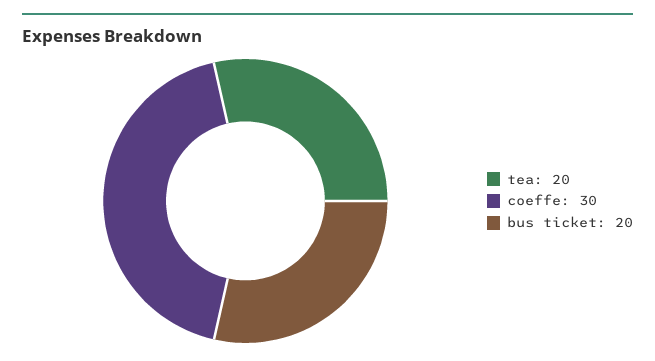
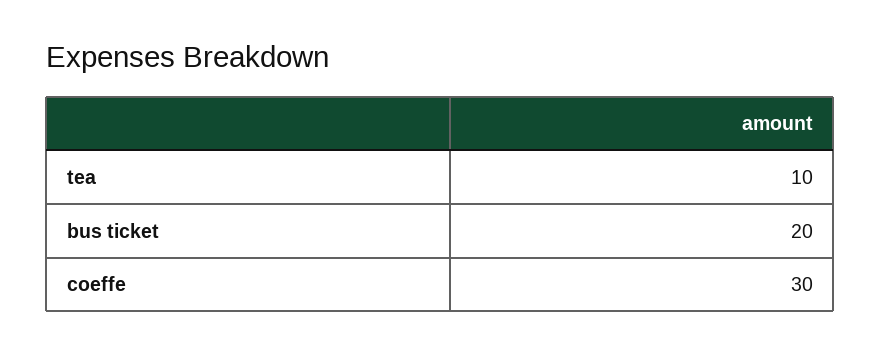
tea: 20 -> 10

